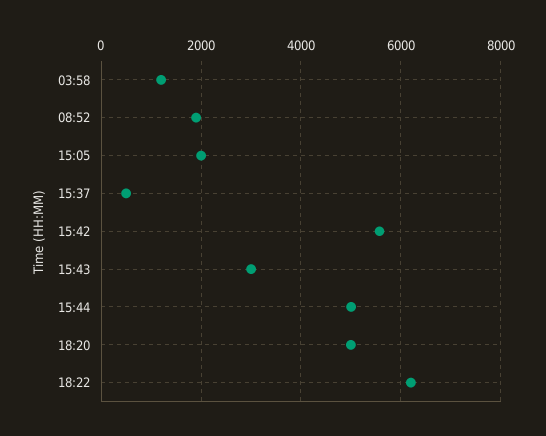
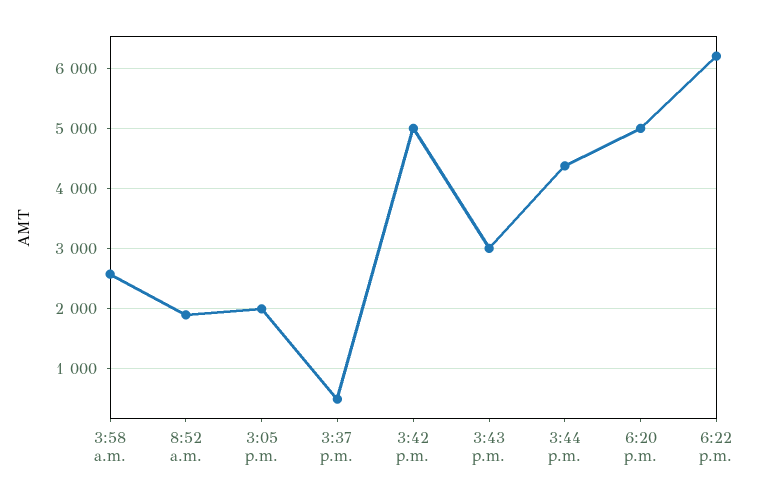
03:58: 1200 -> 2600
15:42: 5600 -> 5000
15:44: 5000 -> 4400

